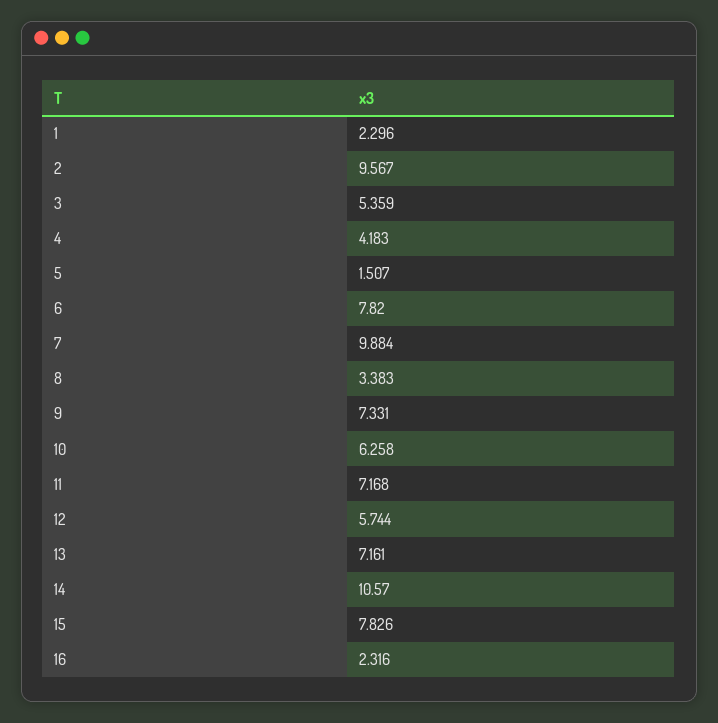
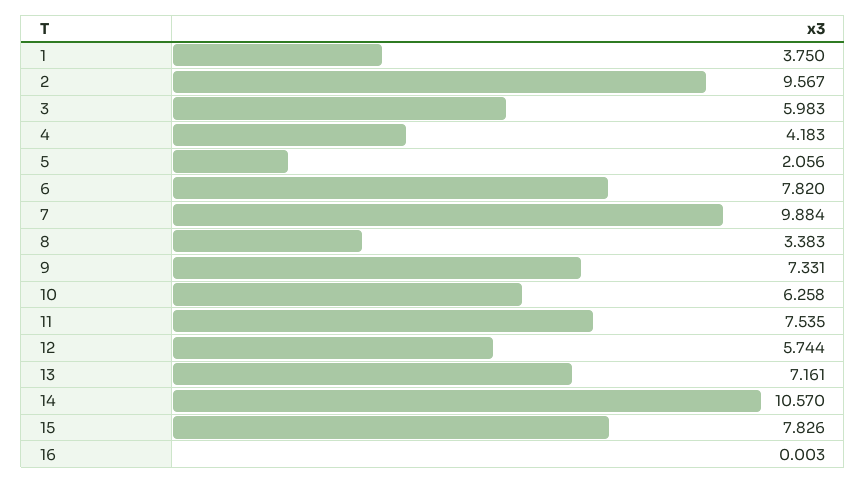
1: 2.296 -> 3.75
3: 5.359 -> 5.983
5: 1.507 -> 2.056
11: 7.168 -> 7.535
16: 2.316 -> 0.003

